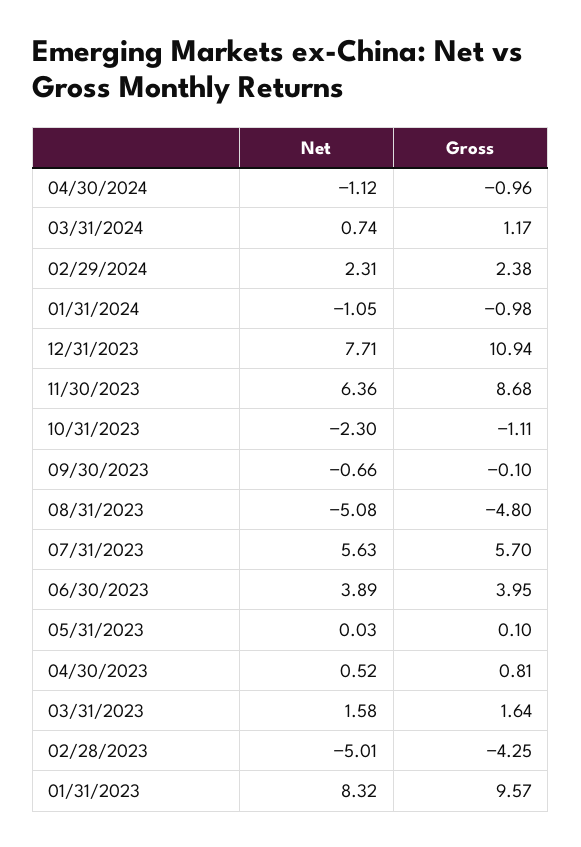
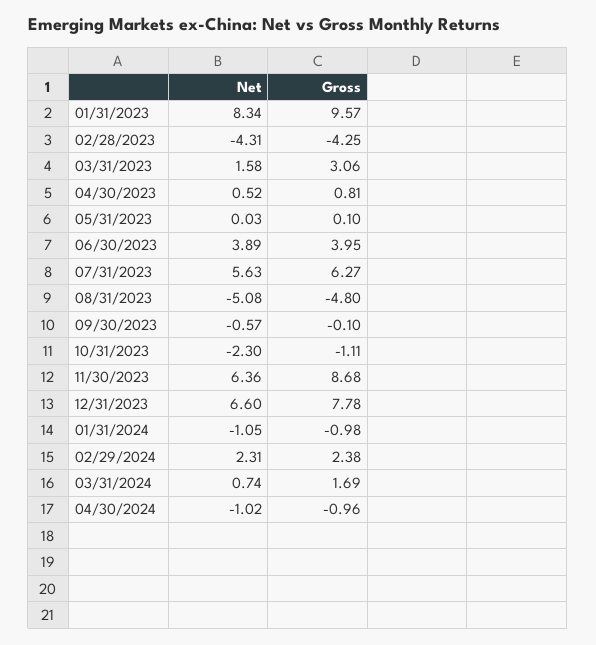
Net, 04/30/2024: -1.12 -> -1.02
Gross, 03/31/2024: 1.17 -> 1.69
Net, 12/31/2023: 7.71 -> 6.6
Gross, 12/31/2023: 10.94 -> 7.78
Net, 09/30/2023: -0.66 -> -0.57
Gross, 07/31/2023: 5.7 -> 6.27
Gross, 03/31/2023: 1.64 -> 3.06
Net, 02/28/2023: -5.01 -> -4.31
Net, 01/31/2023: 8.32 -> 8.34

